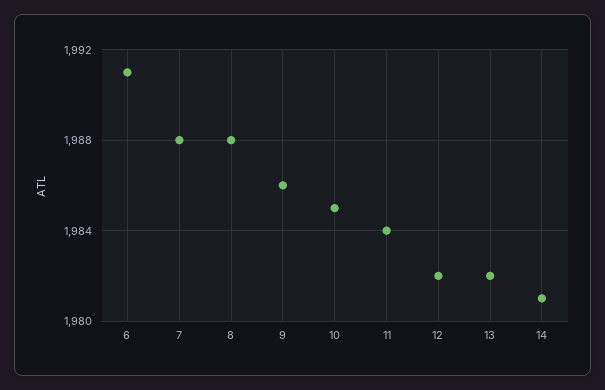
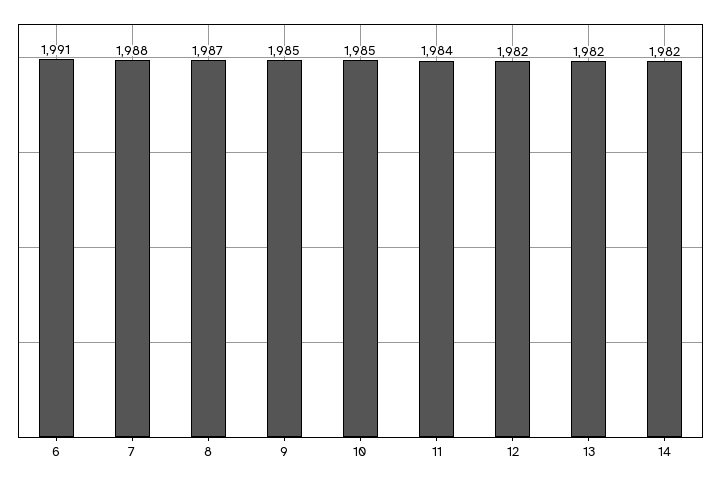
8: 1988 -> 1987
9: 1986 -> 1985
14: 1981 -> 1982

